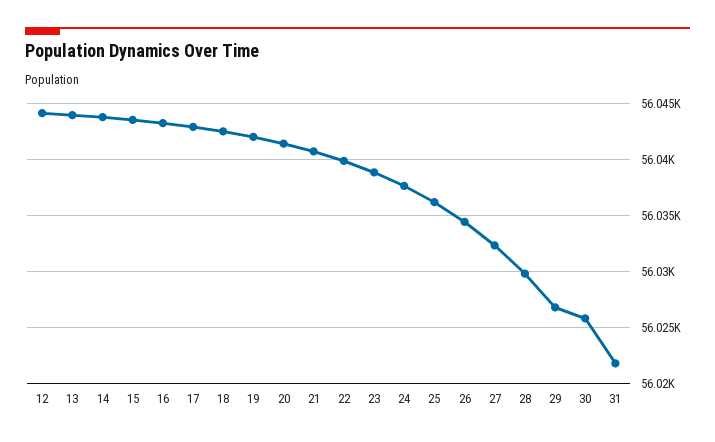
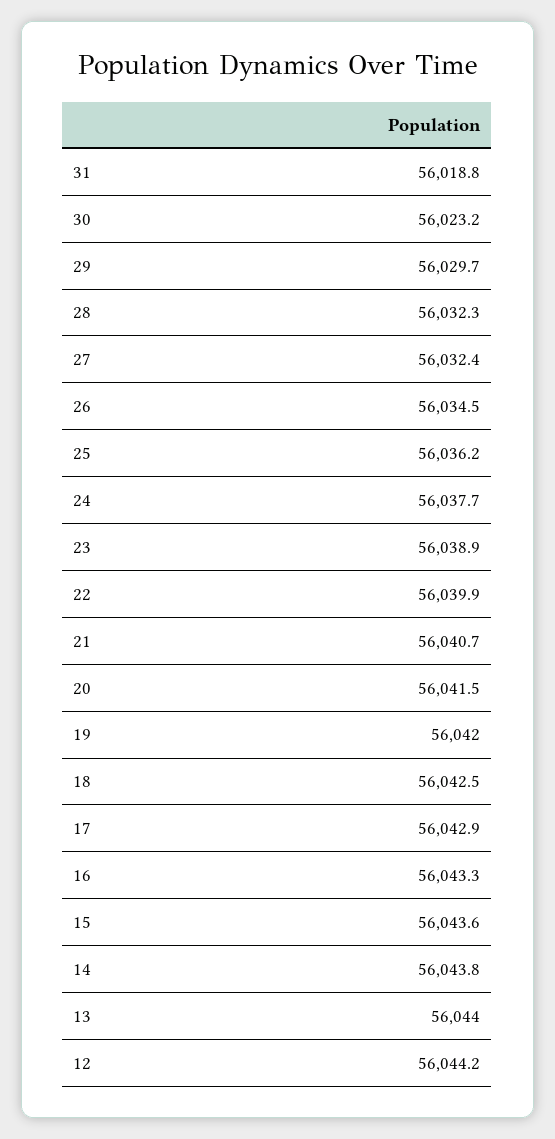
28: 56030 -> 56032.3
29: 56027 -> 56029.7
30: 56026 -> 56023.2
31: 56022 -> 56018.8

